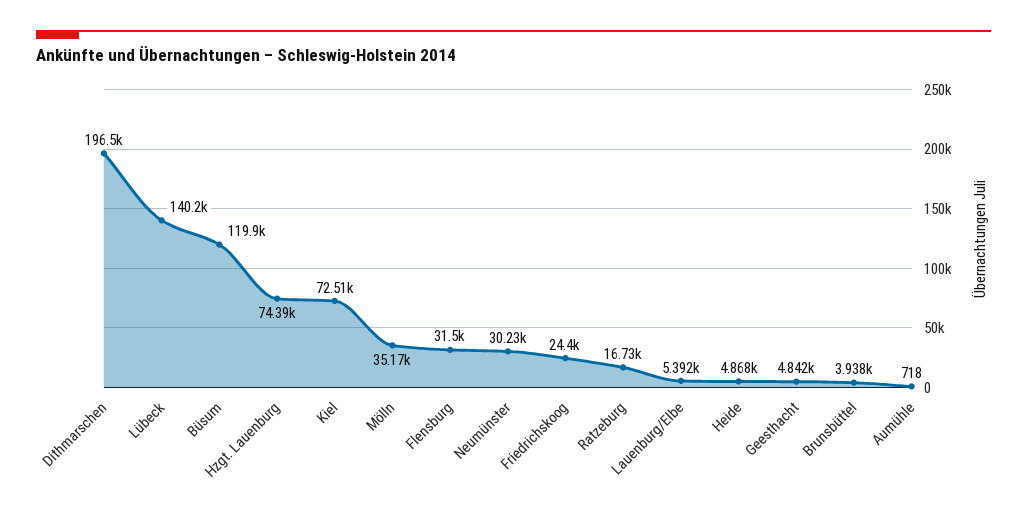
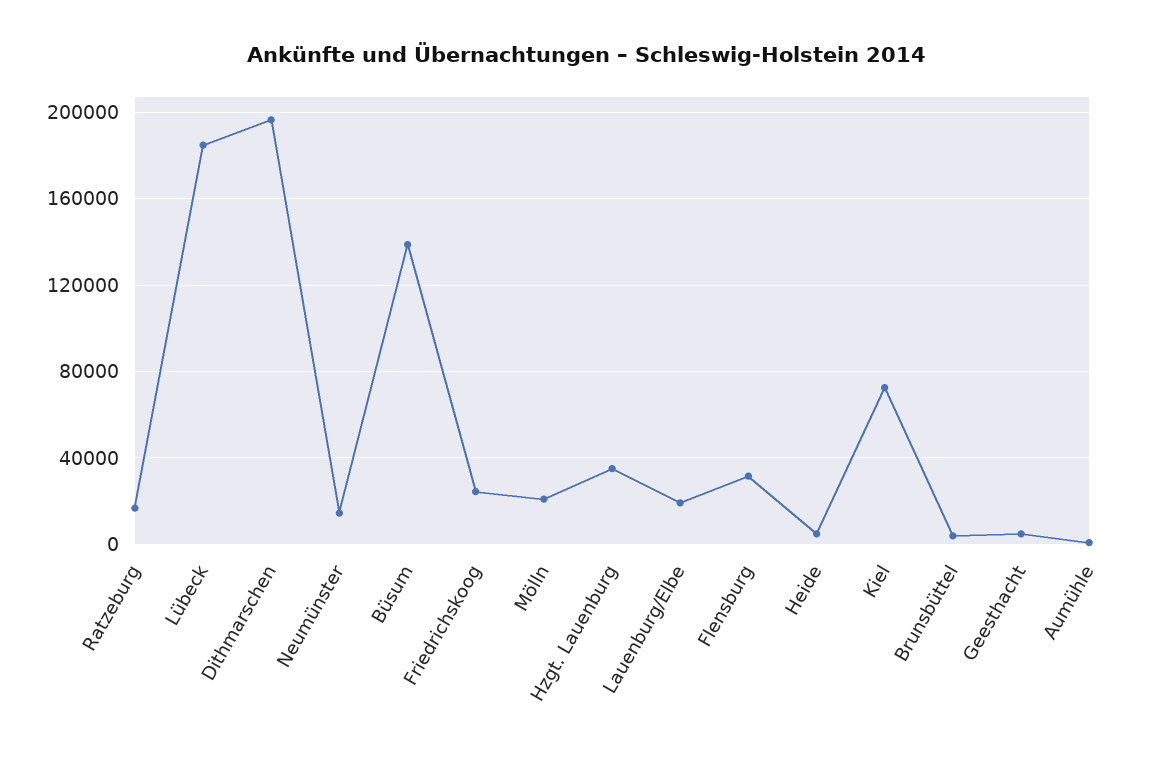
Lübeck: 140200 -> 185000
Büsum: 119900 -> 140000
Hzgt. Lauenburg: 74390 -> 35000
Mölln: 35170 -> 20000
Neumünster: 30230 -> 15000
Lauenburg/Elbe: 5392 -> 20000

